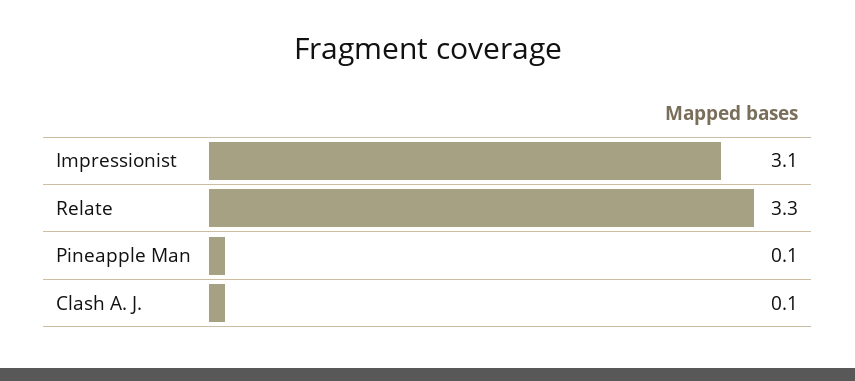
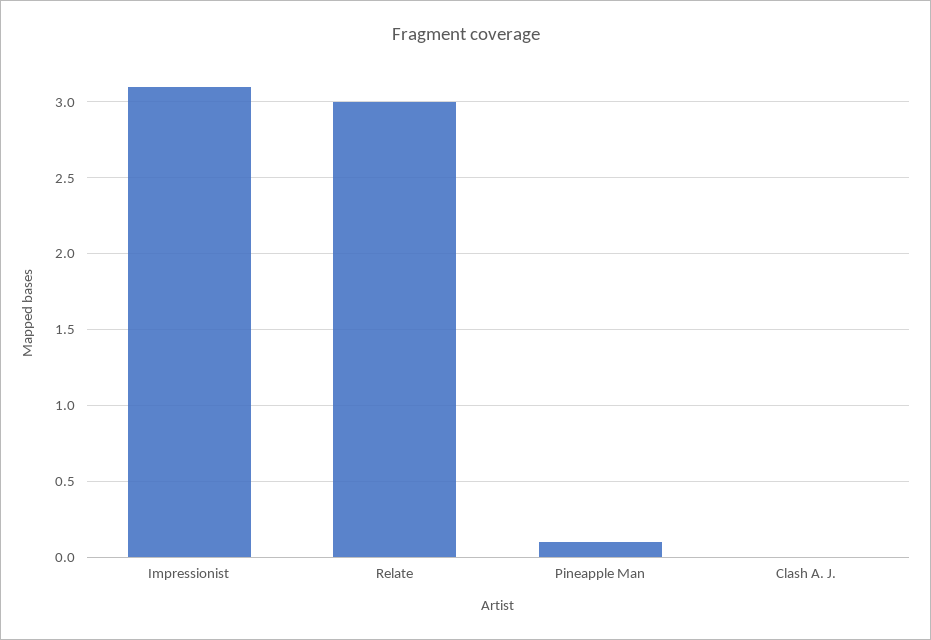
Relate: 3.3 -> 3
Clash A. J.: 0.1 -> 0

